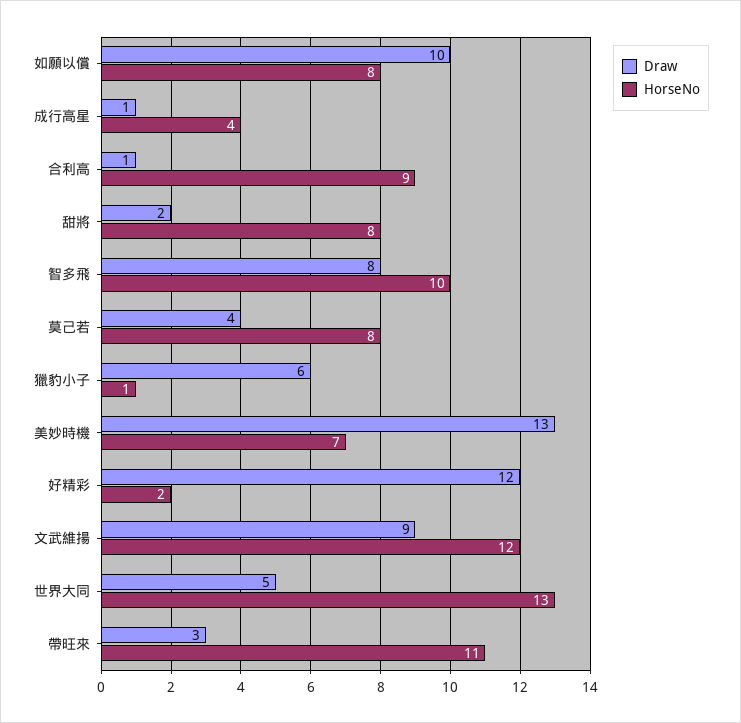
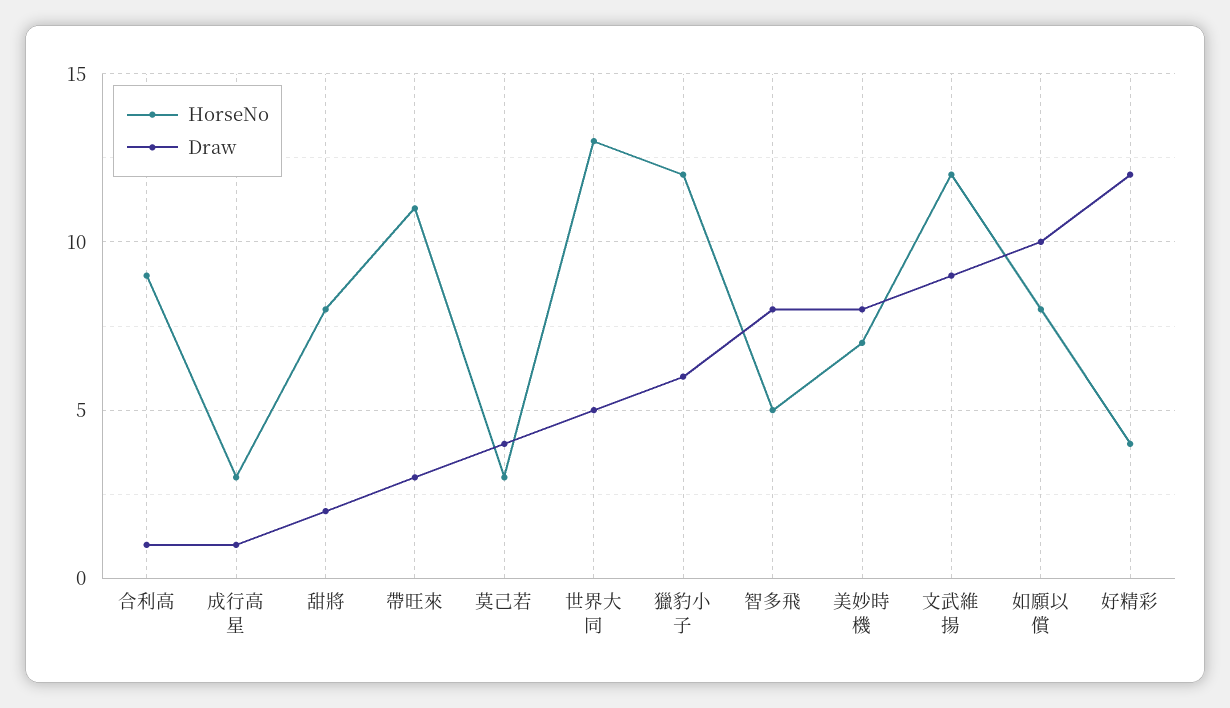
HorseNo, 成行高星: 4 -> 3
HorseNo, 智多飛: 10 -> 5
HorseNo, 莫己若: 8 -> 3
HorseNo, 獵豹小子: 1 -> 12
Draw, 美妙時機: 13 -> 8
HorseNo, 好精彩: 2 -> 4

